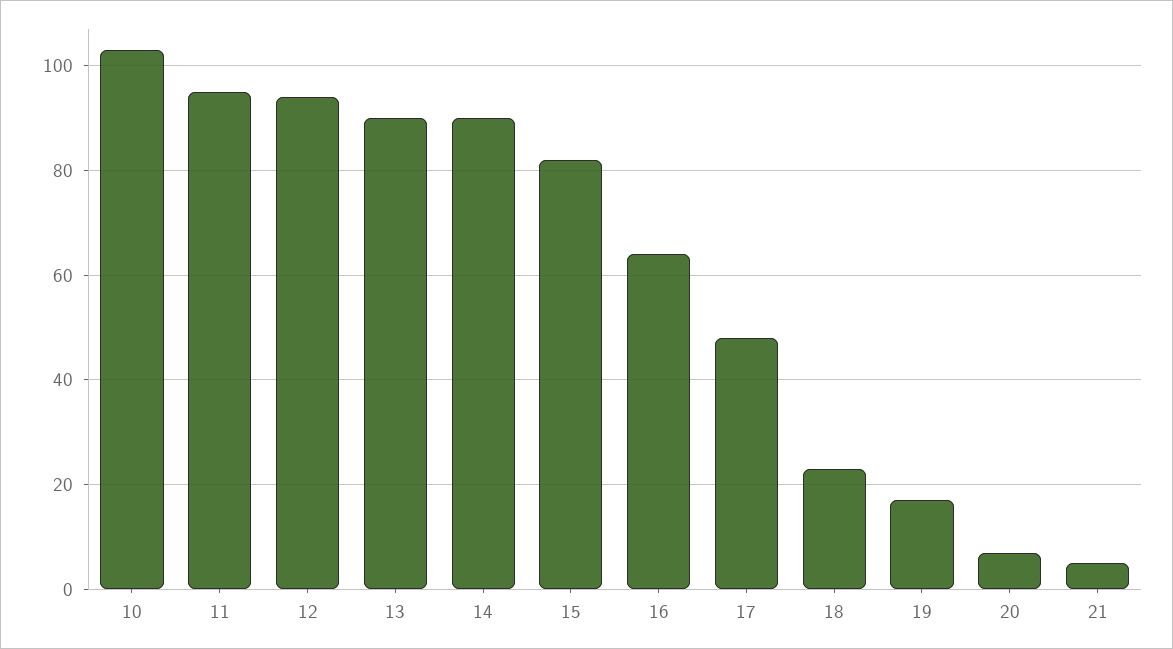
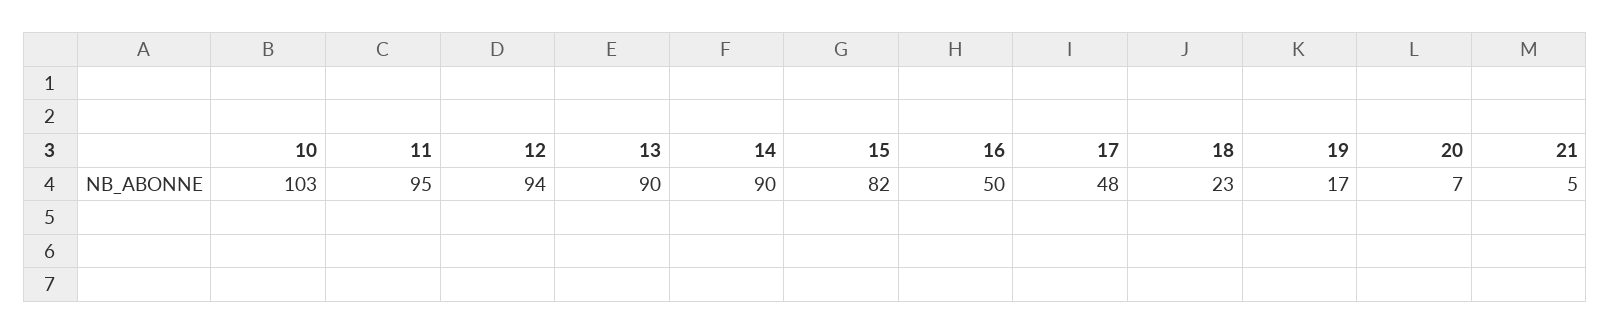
16: 65 -> 50

